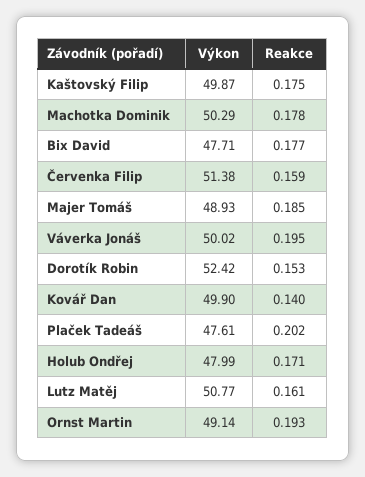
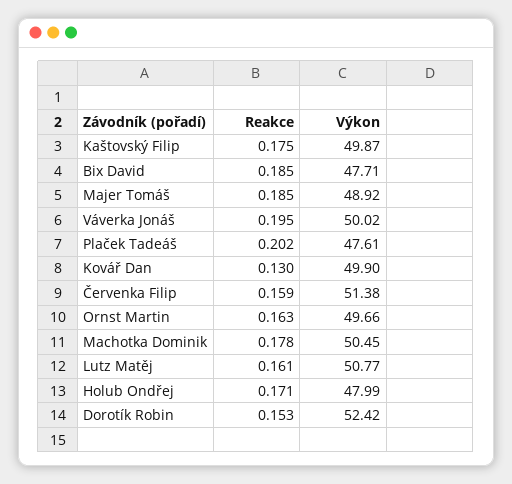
Výkon, Machotka Dominik: 50.29 -> 50.45
Reakce, Bix David: 0.177 -> 0.185
Výkon, Majer Tomáš: 48.93 -> 48.92
Reakce, Kovář Dan: 0.14 -> 0.13
Výkon, Ornst Martin: 49.14 -> 49.66
Reakce, Ornst Martin: 0.193 -> 0.163

